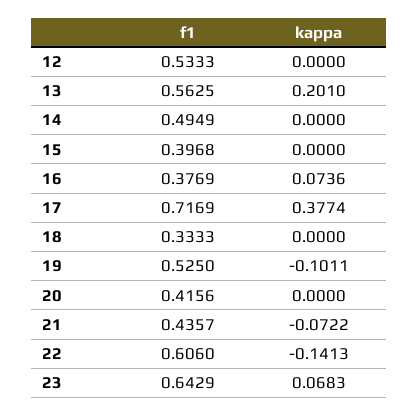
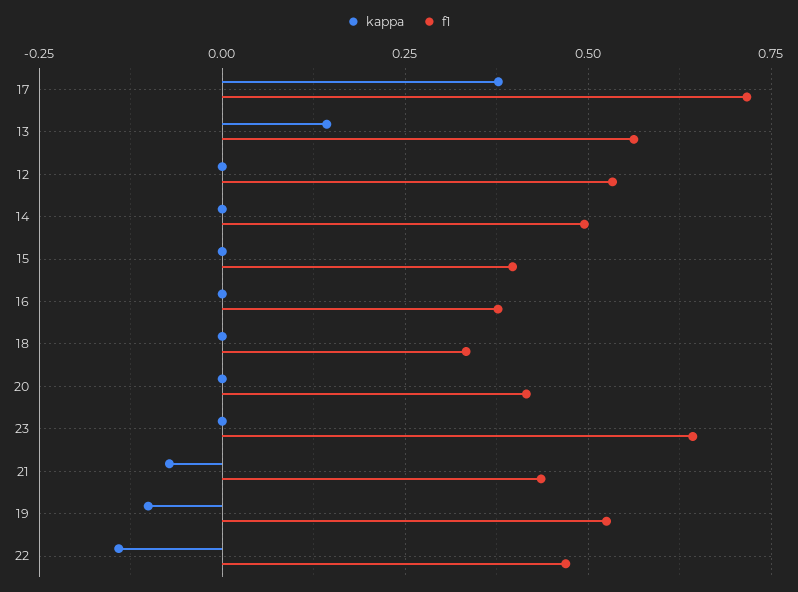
kappa, 13: 0.201 -> 0.15
kappa, 16: 0.0736 -> 0
f1, 22: 0.606 -> 0.475
kappa, 23: 0.0683 -> 0

